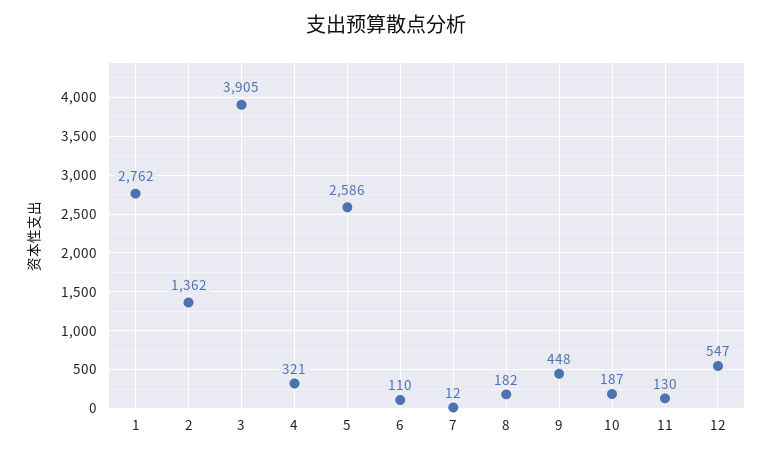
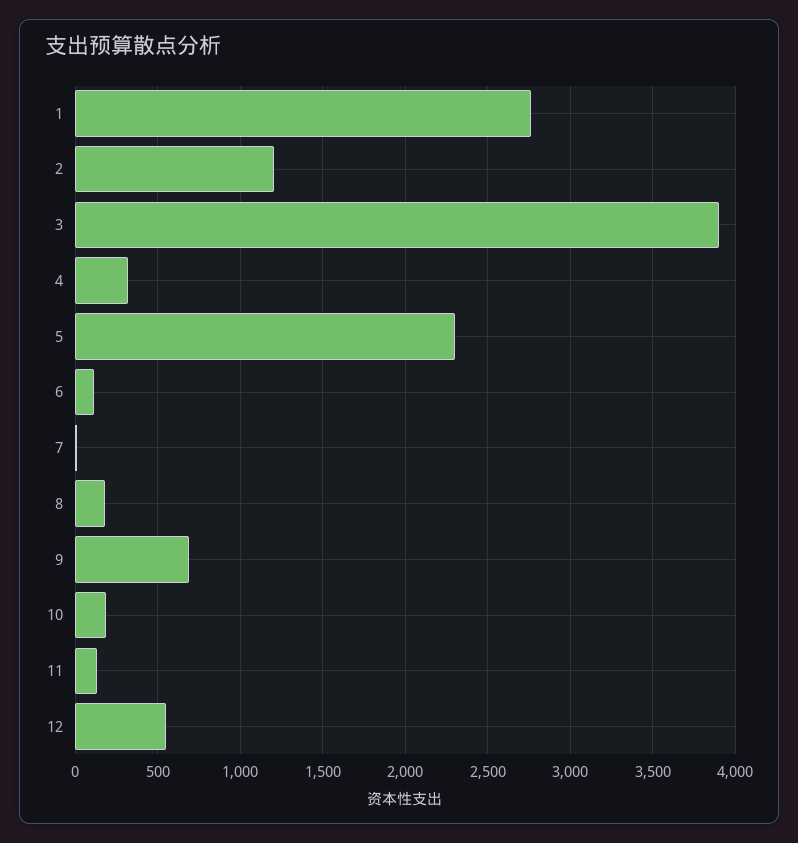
2: 1362 -> 1200
5: 2586 -> 2300
9: 448 -> 700

